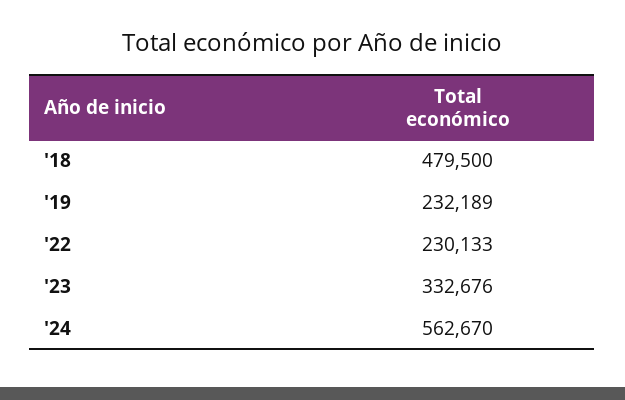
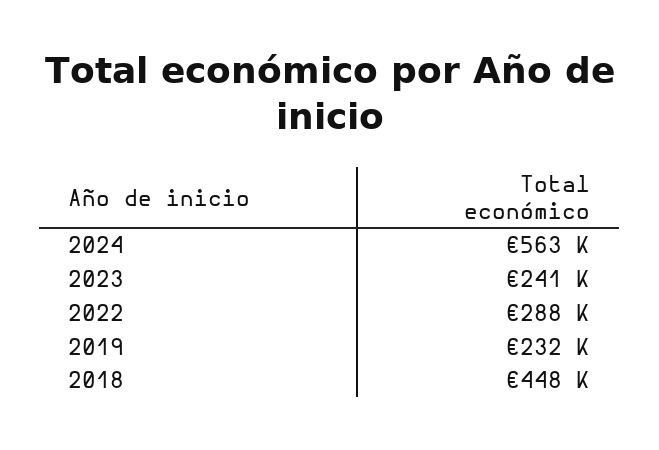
'18: 479500 -> 448000
'22: 230133 -> 288000
'23: 332676 -> 241000

